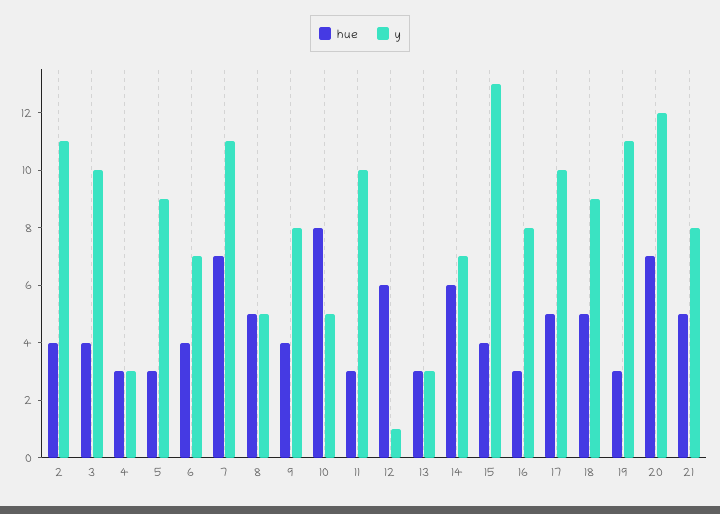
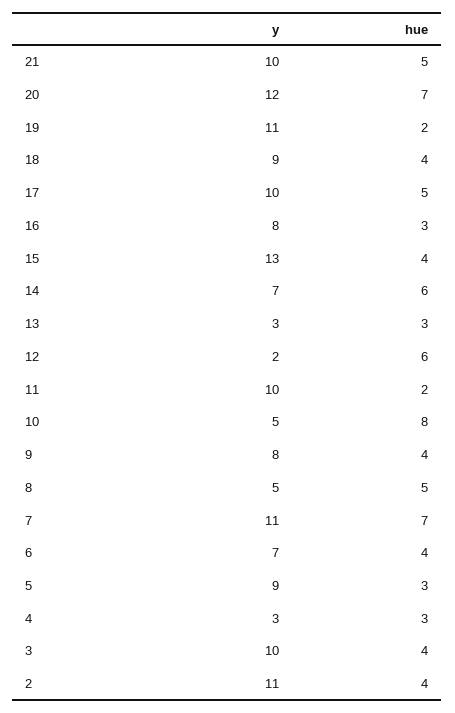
hue, 11: 3 -> 2
y, 12: 1 -> 2
hue, 18: 5 -> 4
hue, 19: 3 -> 2
y, 21: 8 -> 10

